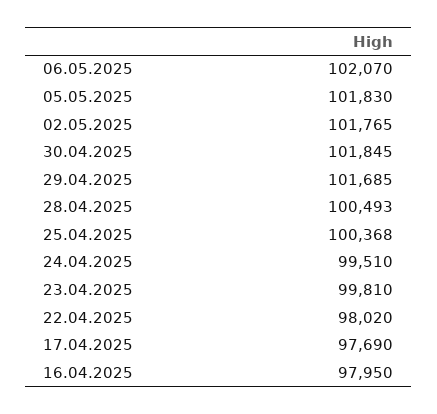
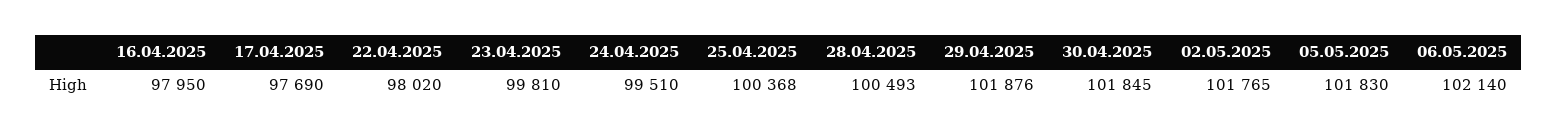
06.05.2025: 102070 -> 102140
29.04.2025: 101685 -> 101876

